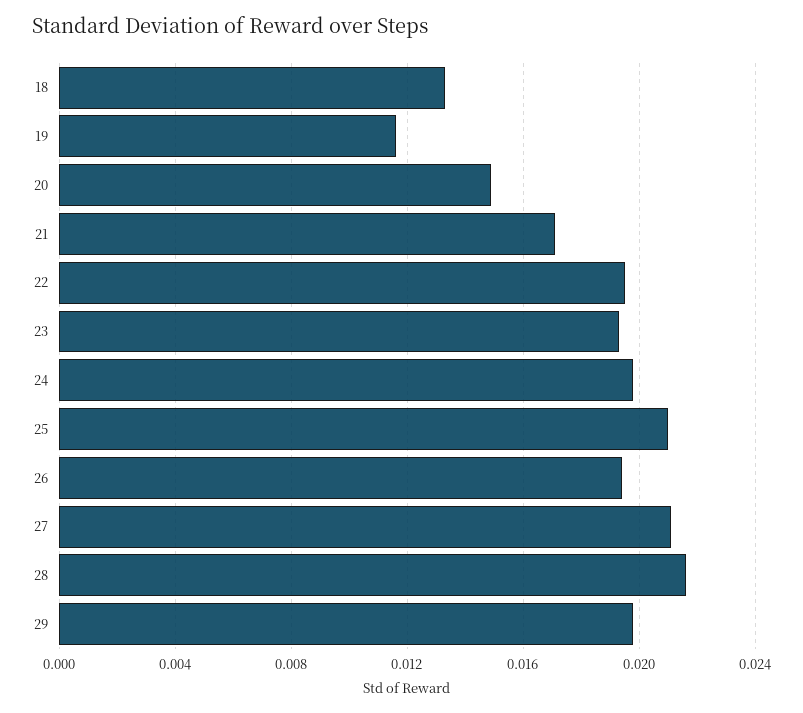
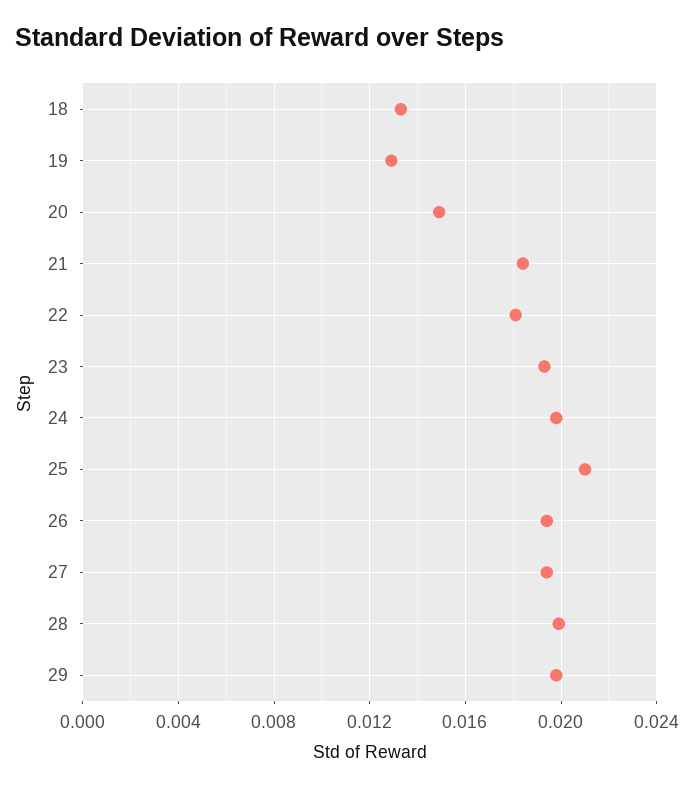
19: 0.0115 -> 0.013
21: 0.017 -> 0.0185
22: 0.0195 -> 0.018
27: 0.021 -> 0.0195
28: 0.0215 -> 0.02

